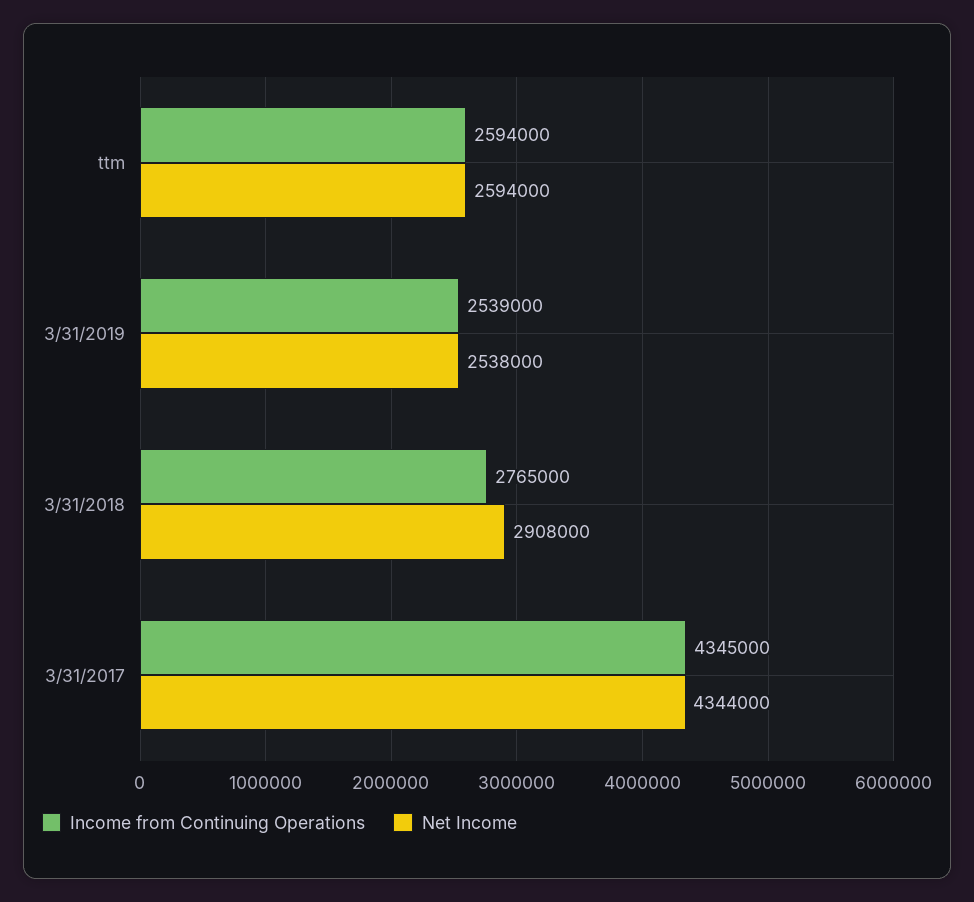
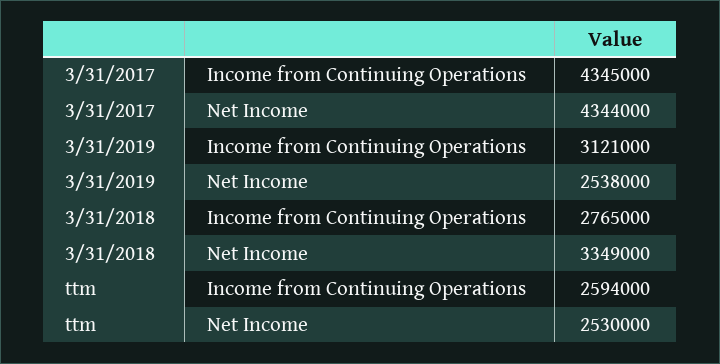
Net Income, ttm: 2594000 -> 2530000
Income from Continuing Operations, 3/31/2019: 2539000 -> 3121000
Net Income, 3/31/2018: 2908000 -> 3349000

